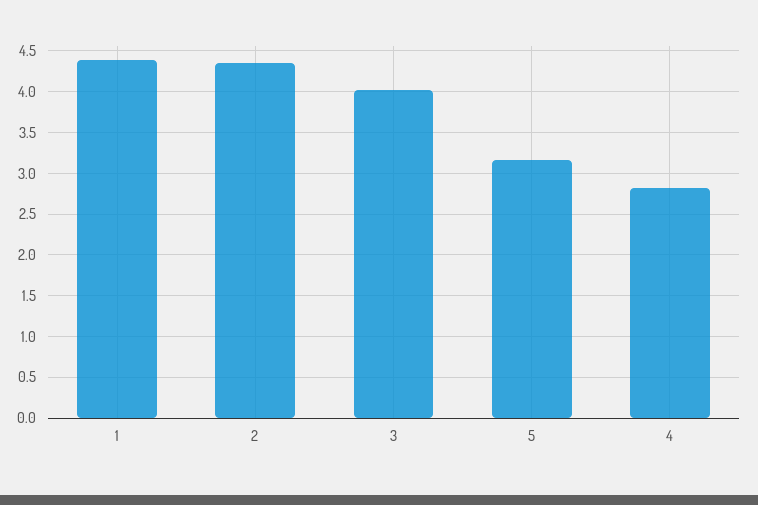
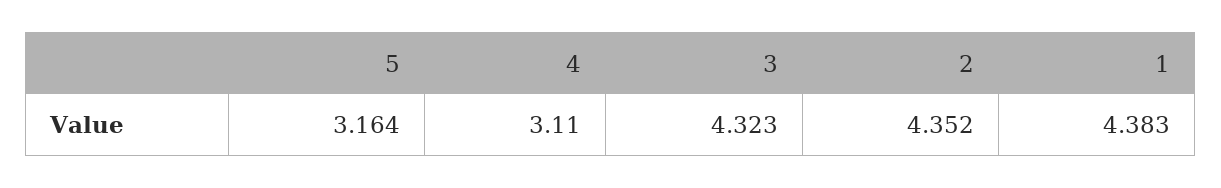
3: 4 -> 4.323
4: 2.8 -> 3.11

